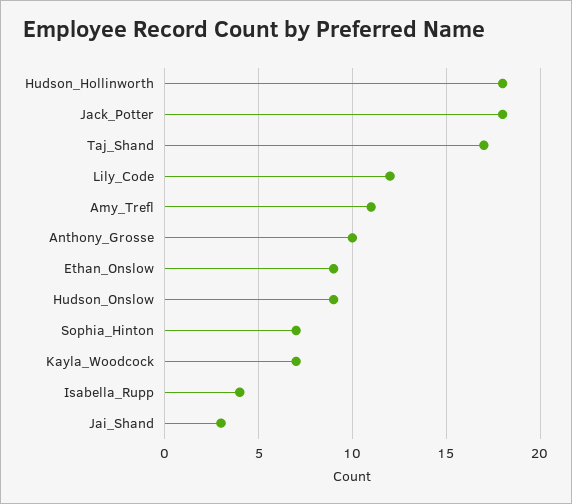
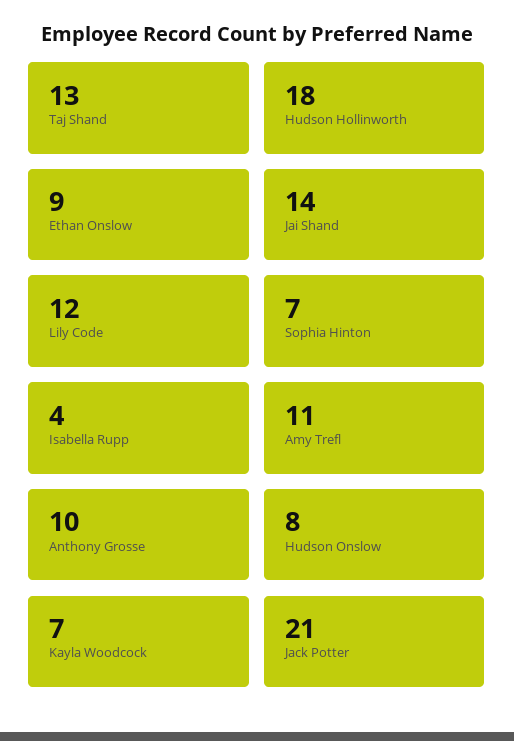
Jack_Potter: 18 -> 21
Taj_Shand: 17 -> 13
Hudson_Onslow: 9 -> 8
Jai_Shand: 3 -> 14

